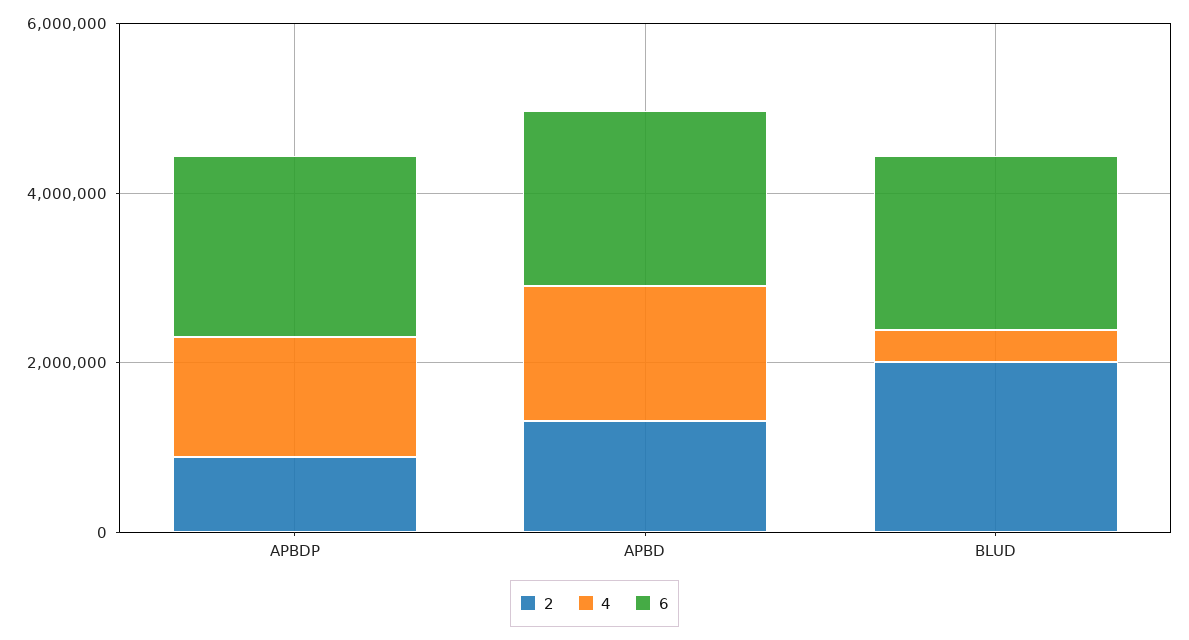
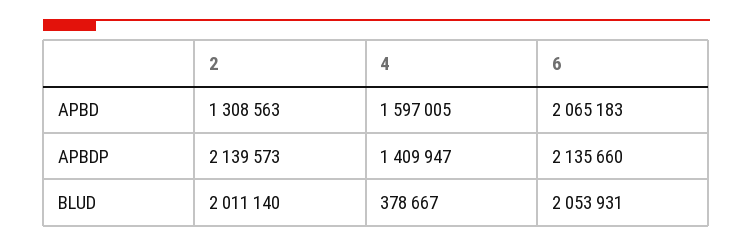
2, APBDP: 1000000 -> 2139573

